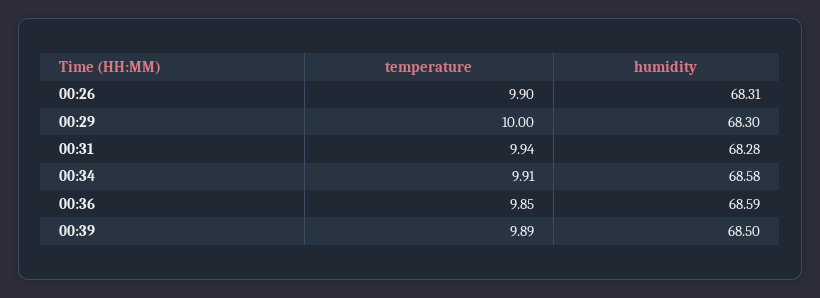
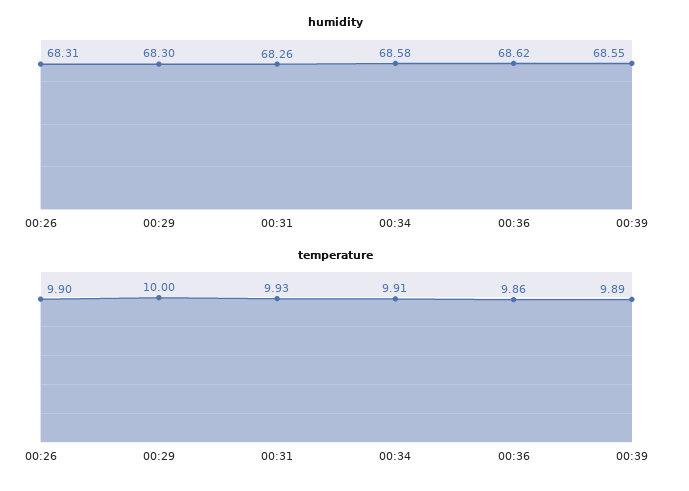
temperature, 00:31: 9.94 -> 9.93
humidity, 00:31: 68.28 -> 68.26
temperature, 00:36: 9.85 -> 9.86
humidity, 00:36: 68.59 -> 68.62
humidity, 00:39: 68.5 -> 68.55

